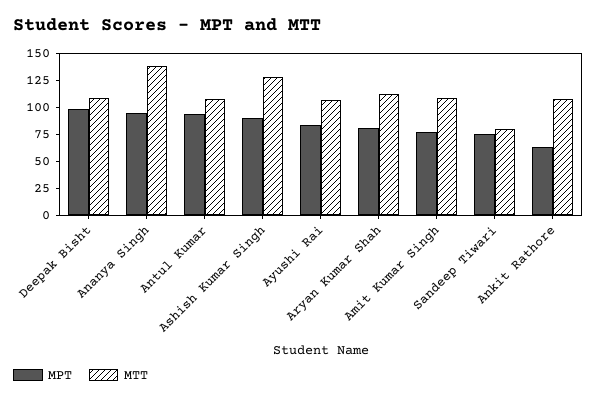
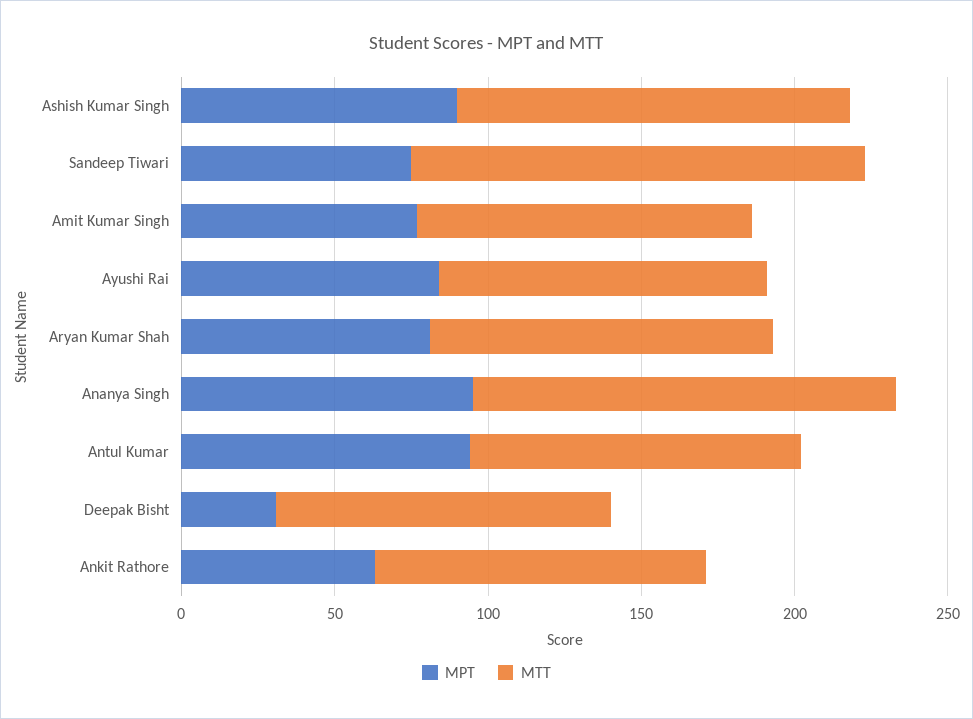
MPT, Deepak Bisht: 100 -> 30
MTT, Sandeep Tiwari: 75 -> 150

